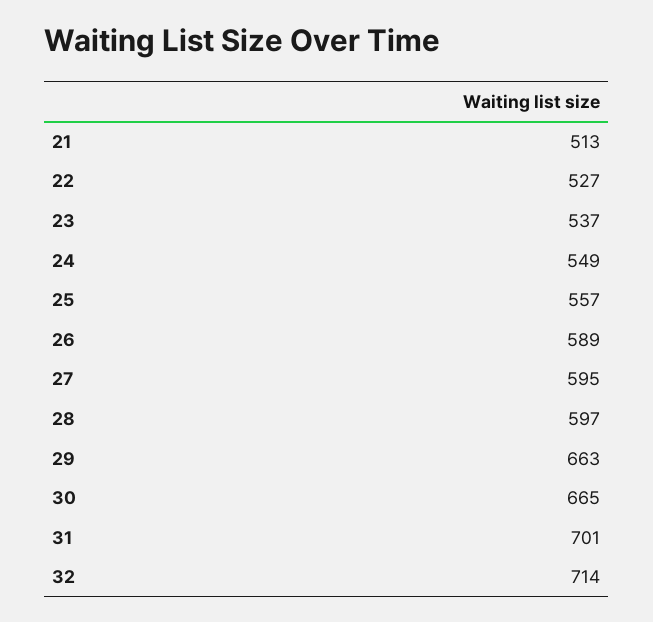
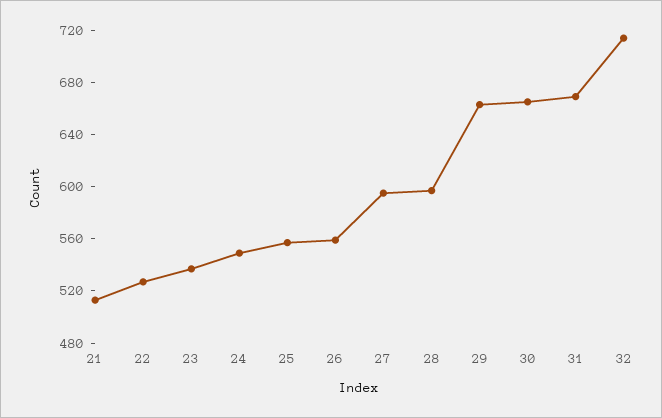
26: 589 -> 560
31: 701 -> 670

